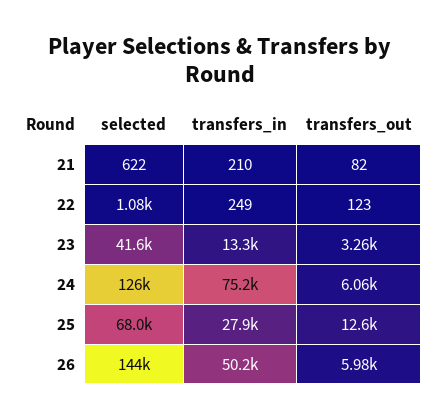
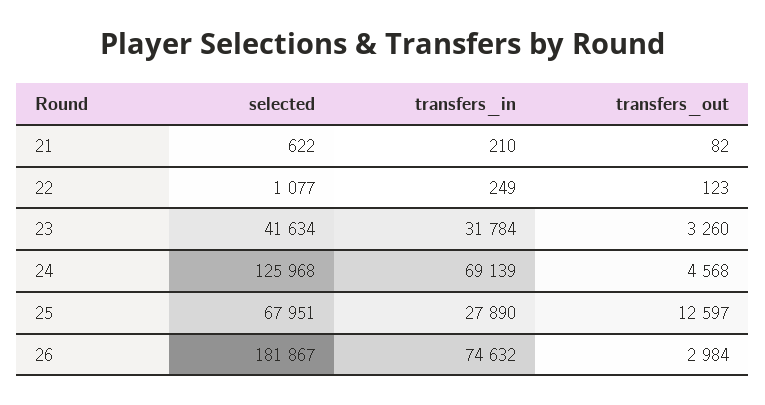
transfers_in, 23: 13300 -> 31784
transfers_in, 24: 75200 -> 69139
transfers_out, 24: 6060 -> 4568
selected, 26: 144000 -> 181867
transfers_in, 26: 50200 -> 74632
transfers_out, 26: 5980 -> 2984

